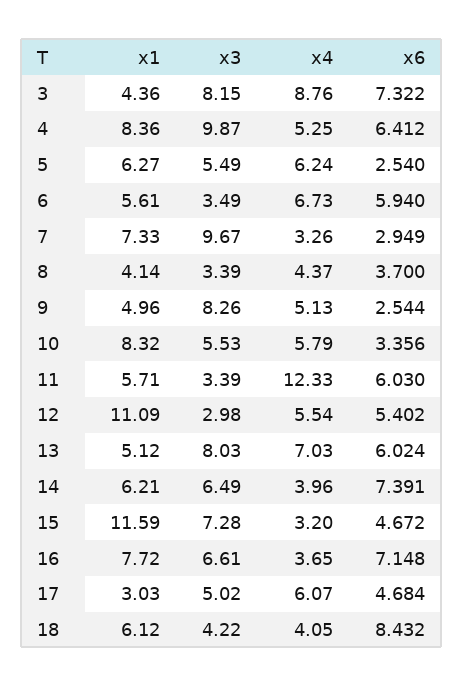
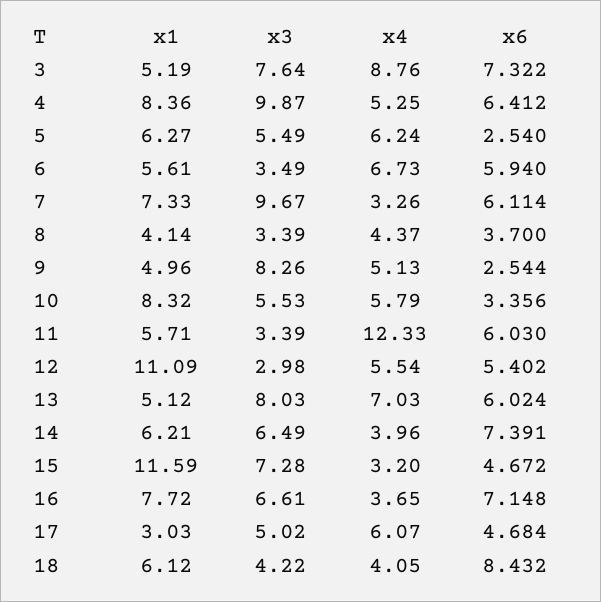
x1, 3: 4.36 -> 5.19
x3, 3: 8.15 -> 7.64
x6, 7: 2.949 -> 6.114

